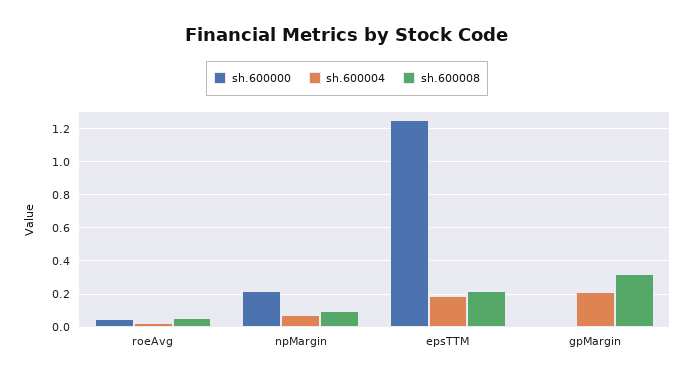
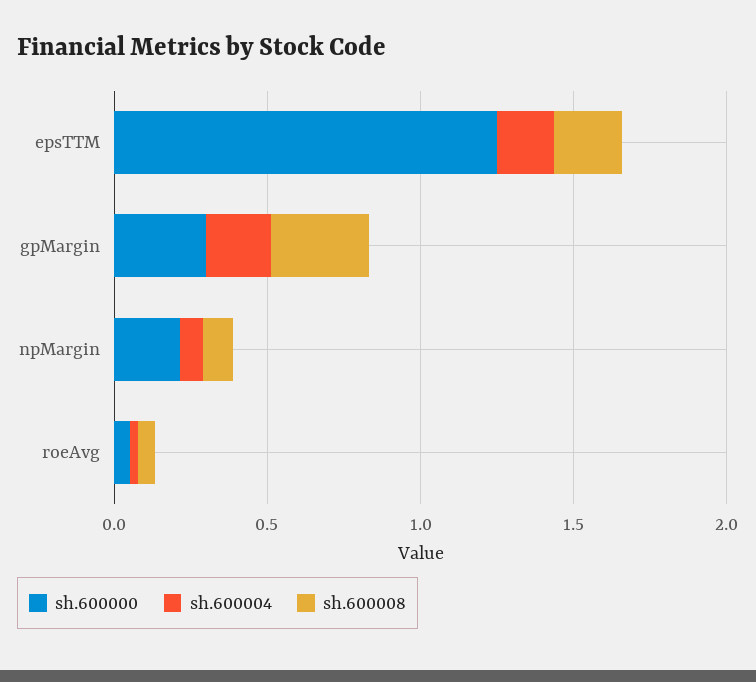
sh.600000, gpMargin: 0 -> 0.3

